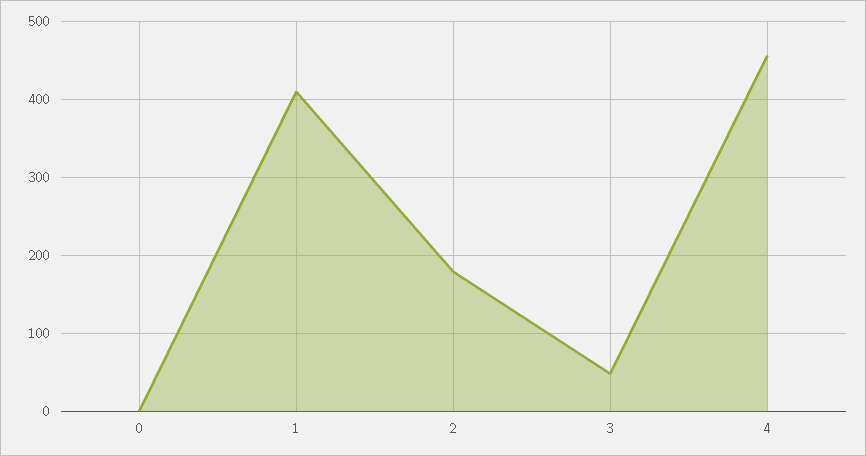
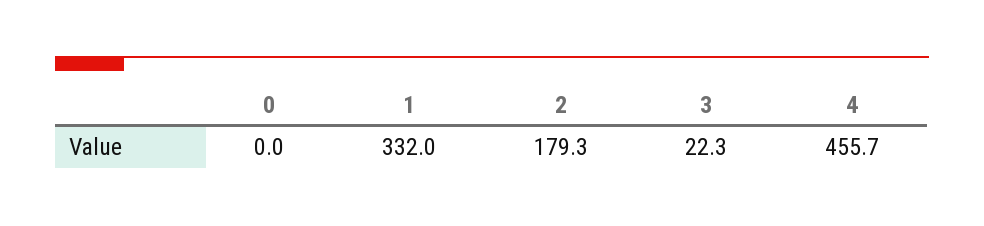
1: 410 -> 332
3: 50 -> 22.3

